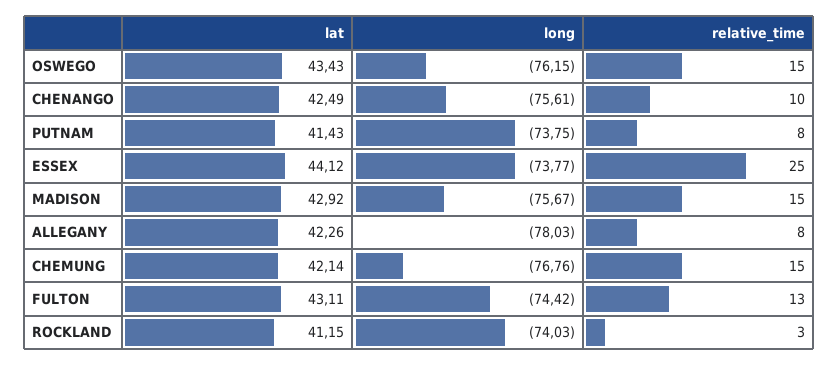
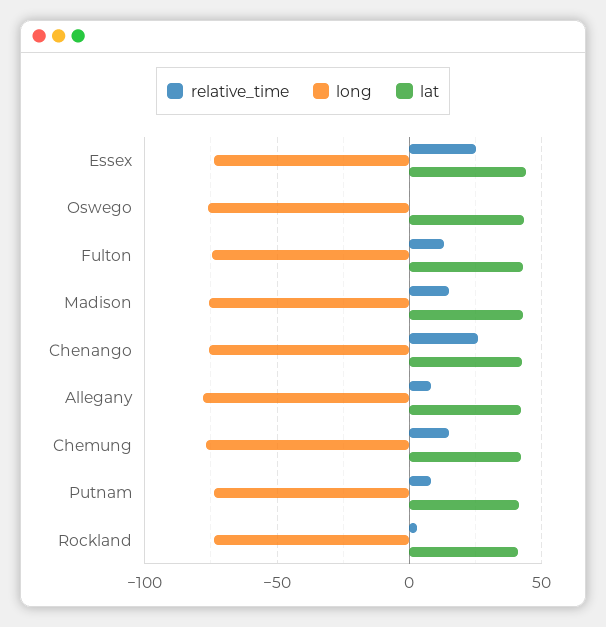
relative_time, OSWEGO: 15 -> 0
relative_time, CHENANGO: 10 -> 25

